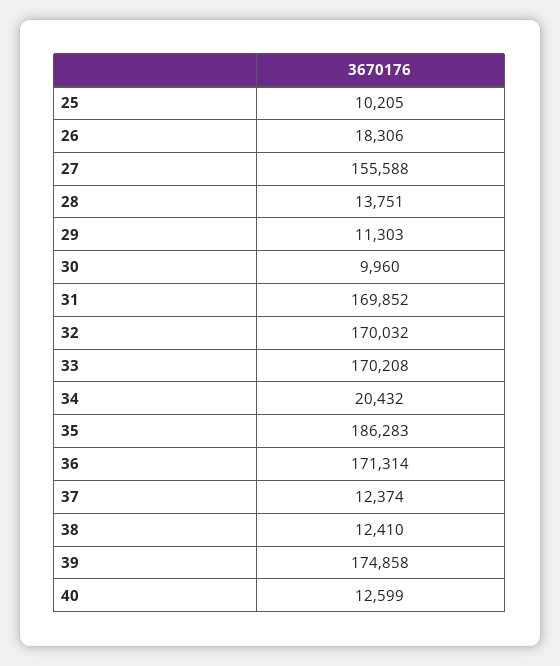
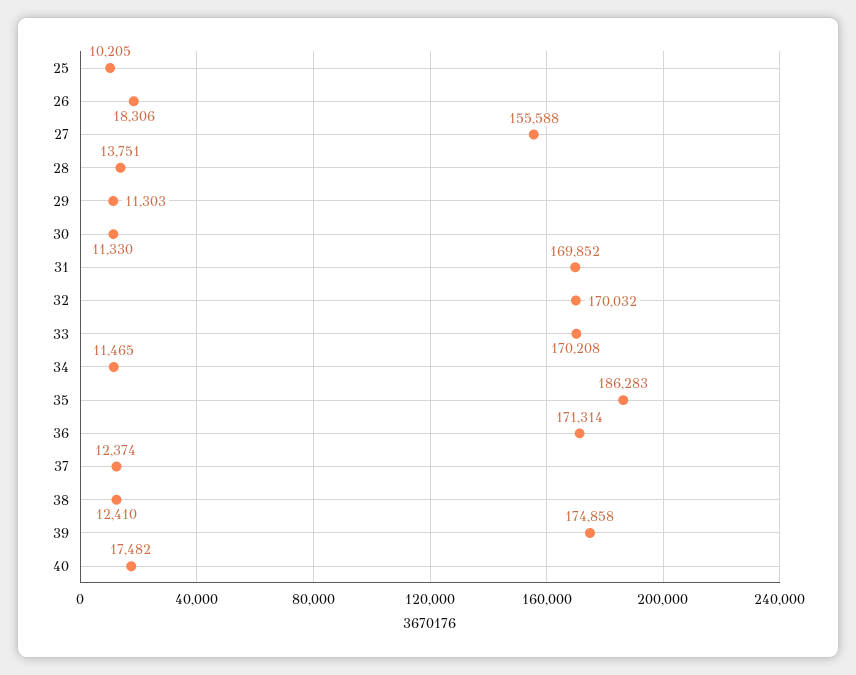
30: 9960 -> 11330
34: 20432 -> 11465
40: 12599 -> 17482

